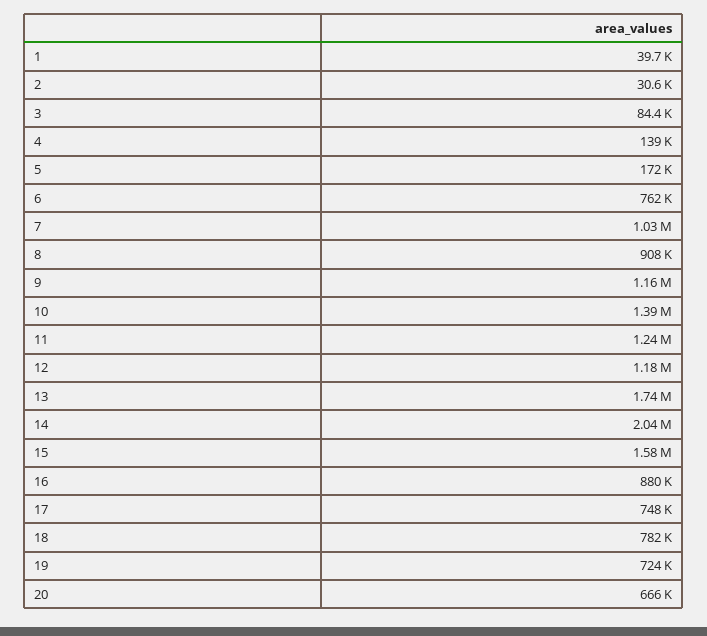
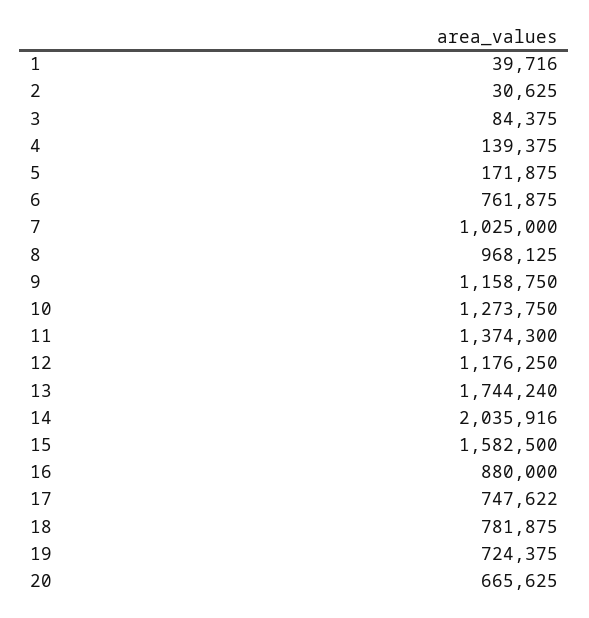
8: 908000 -> 968125
10: 1390000 -> 1273750
11: 1240000 -> 1374300

